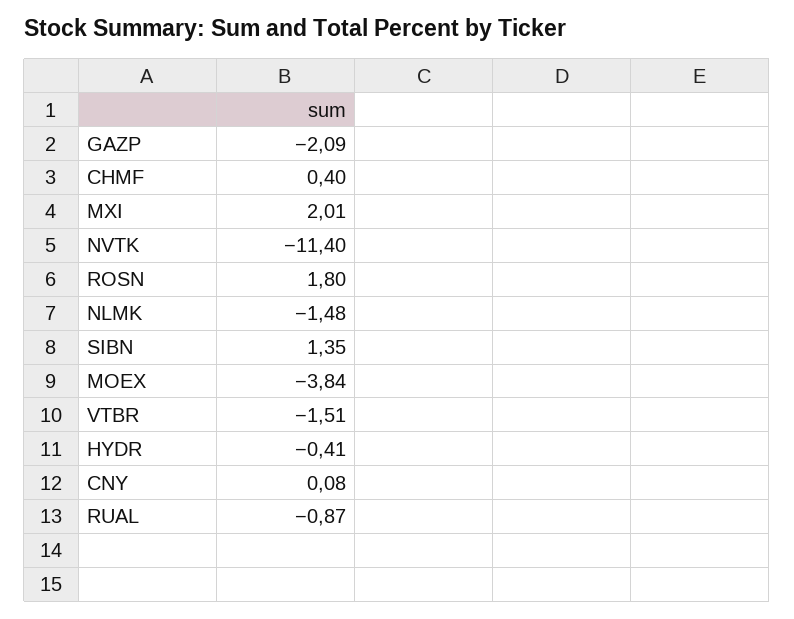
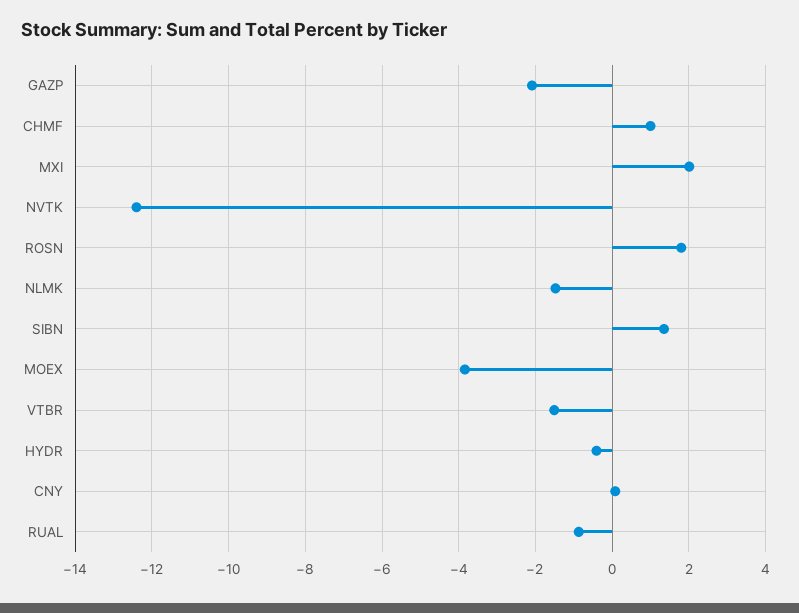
CHMF: 0.4 -> 1
NVTK: -11.4 -> -12.4

